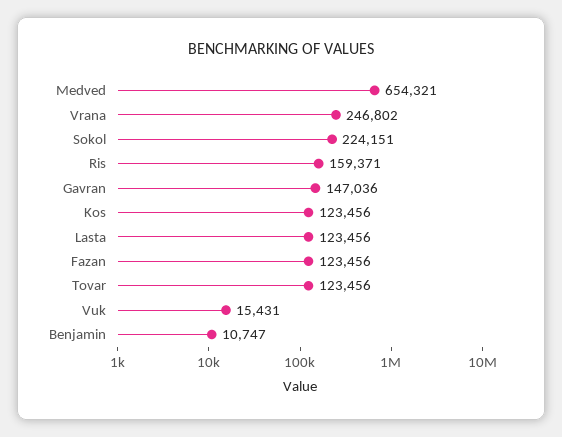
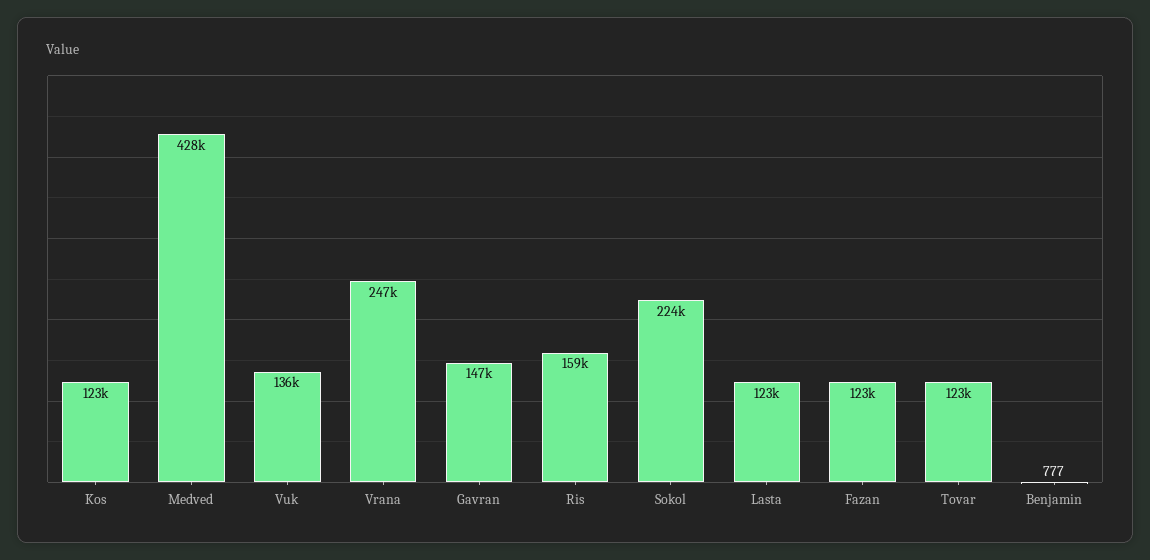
Medved: 654321 -> 428000
Vuk: 15431 -> 136000
Benjamin: 10747 -> 777

